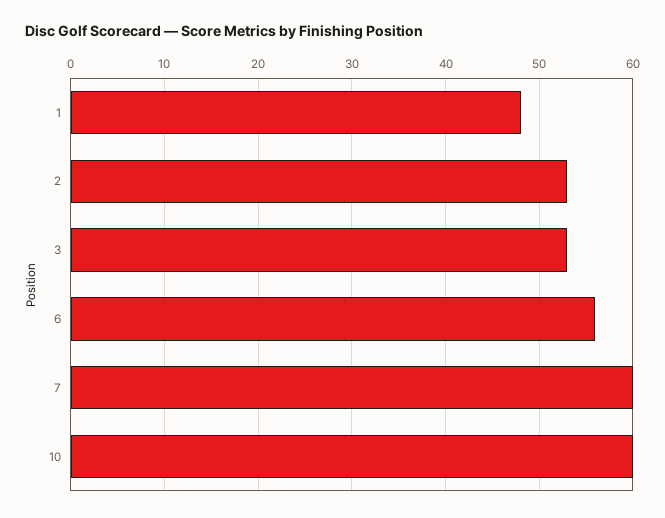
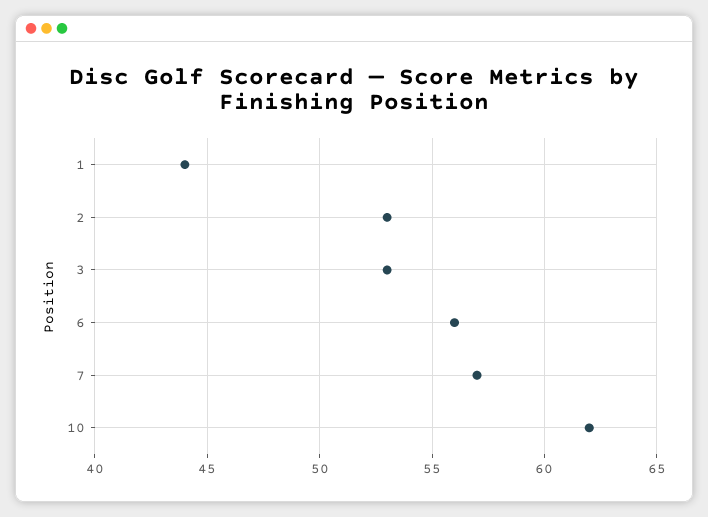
1: 48 -> 44
7: 60 -> 57
10: 60 -> 62

